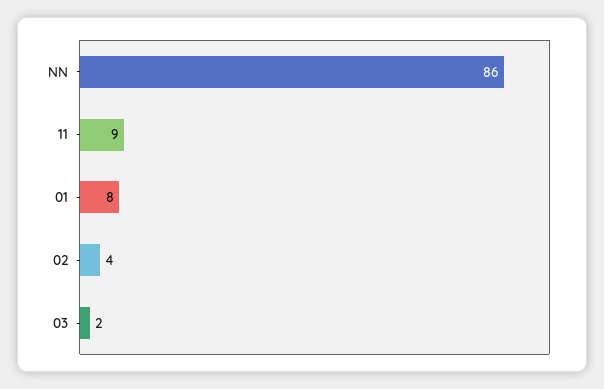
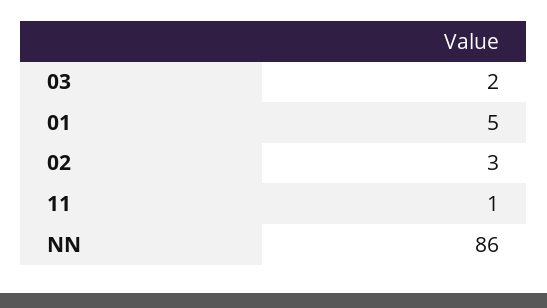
11: 9 -> 1
01: 8 -> 5
02: 4 -> 3

